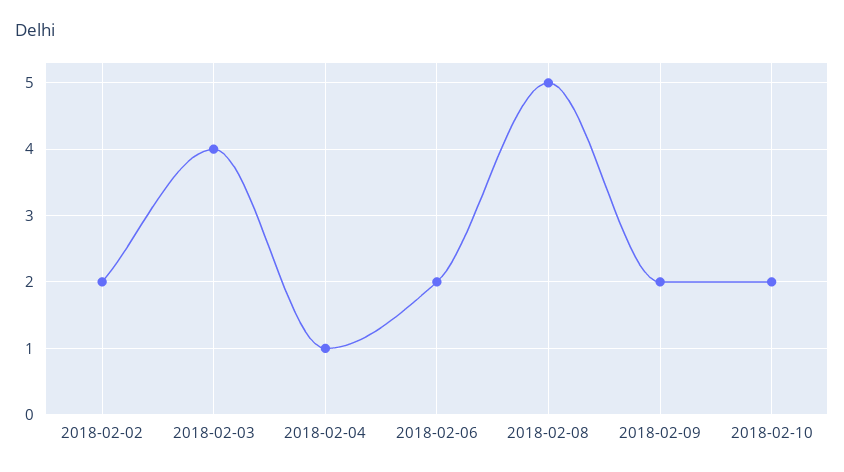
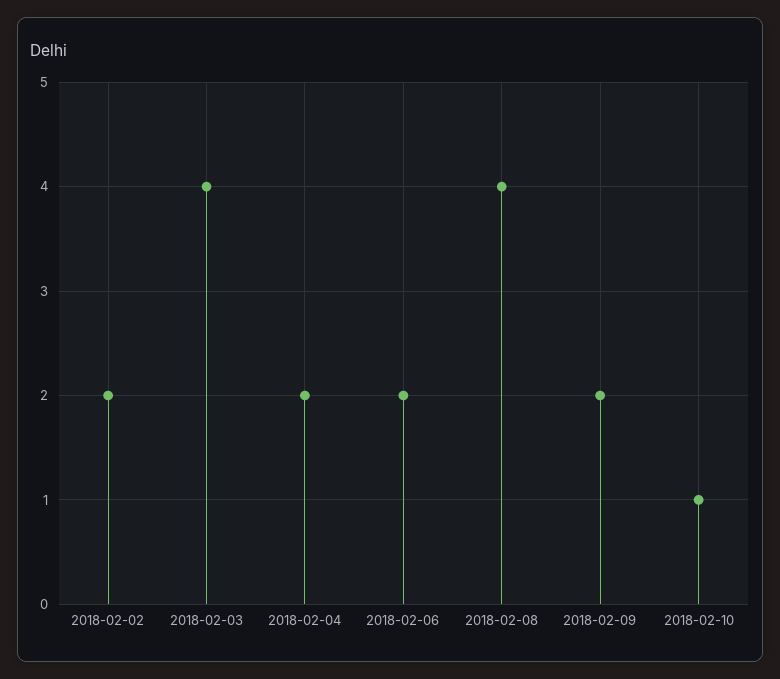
2018-02-04: 1 -> 2
2018-02-08: 5 -> 4
2018-02-10: 2 -> 1

